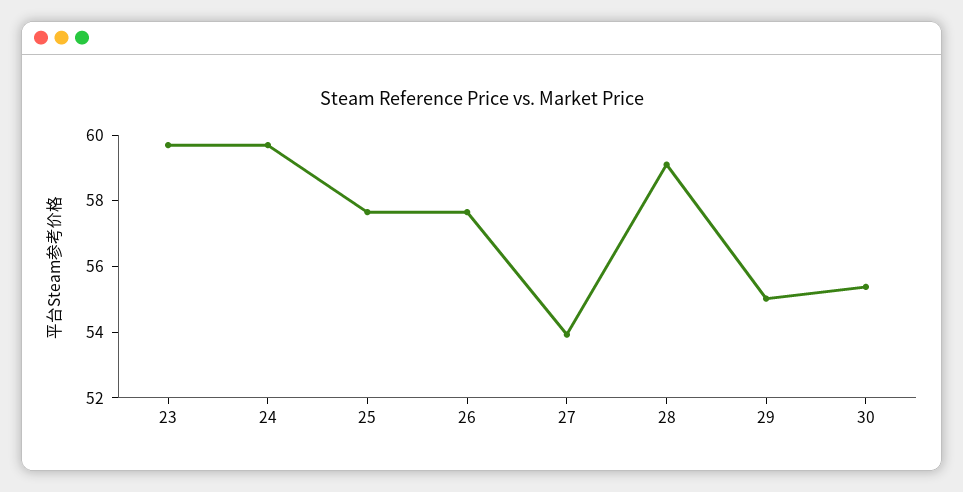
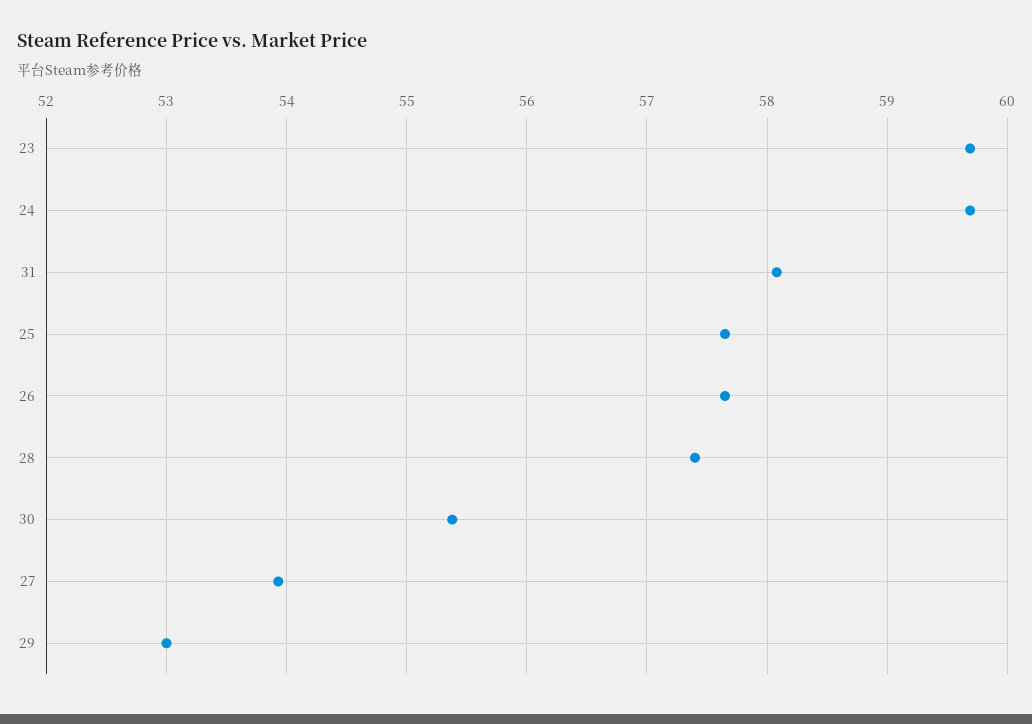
28: 59 -> 57.4
29: 55 -> 53
31: none -> 58.1

